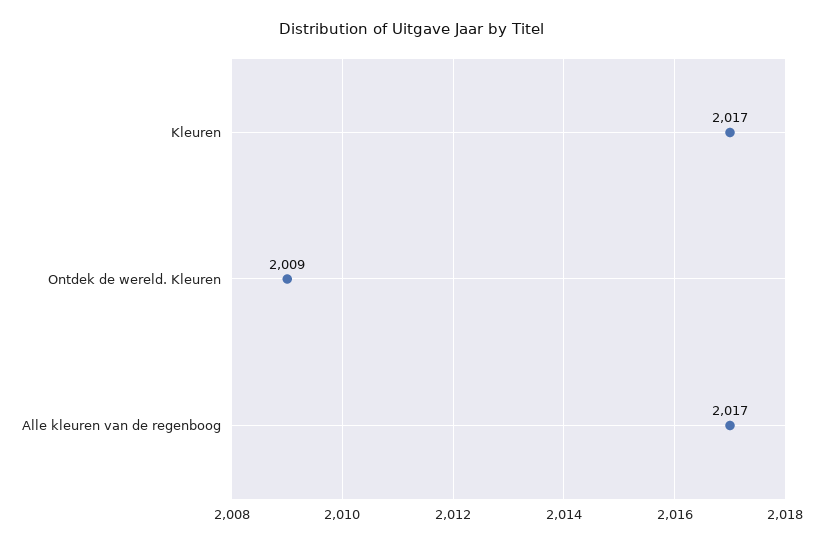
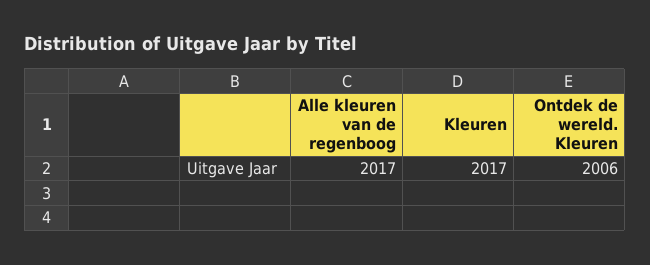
Ontdek de wereld. Kleuren: 2009 -> 2006

